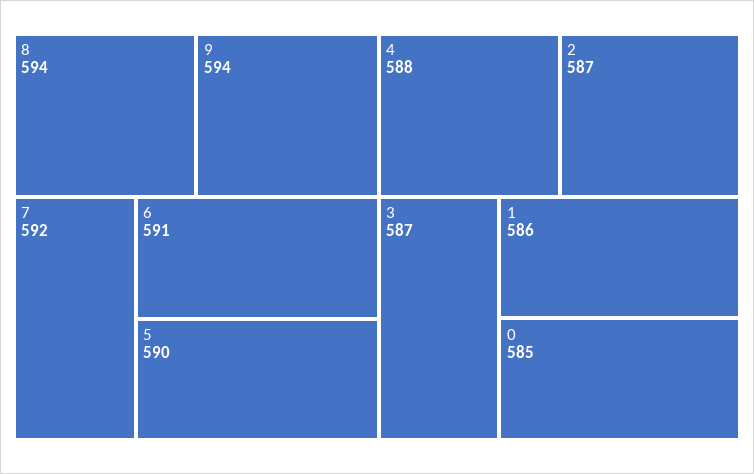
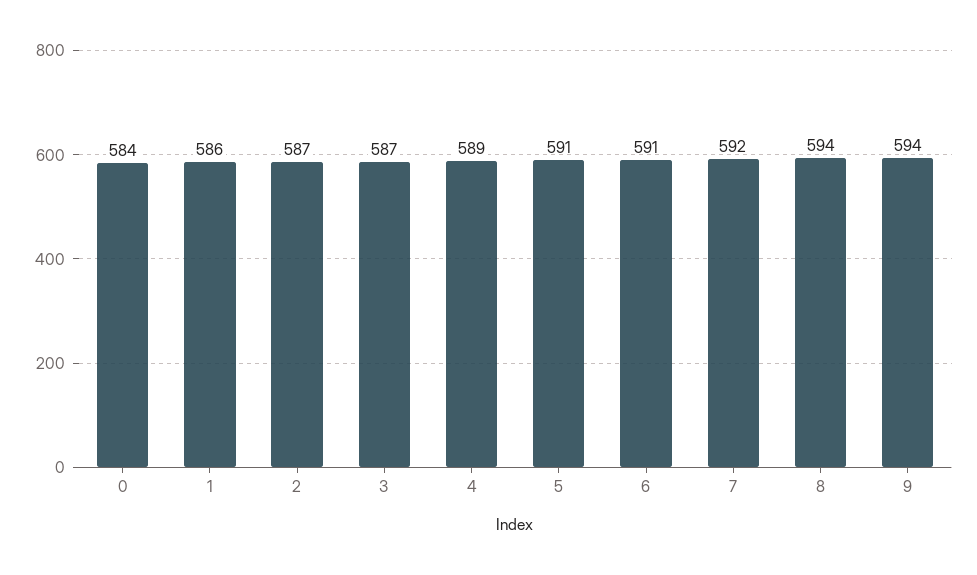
5: 590 -> 591
4: 588 -> 589
0: 585 -> 584

